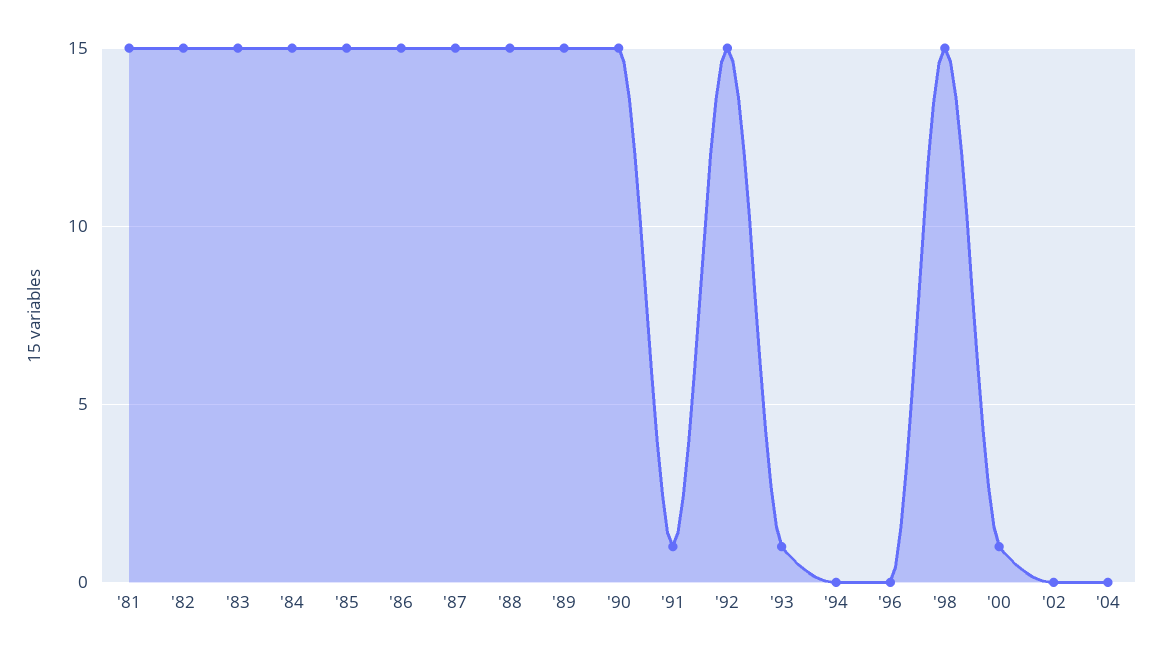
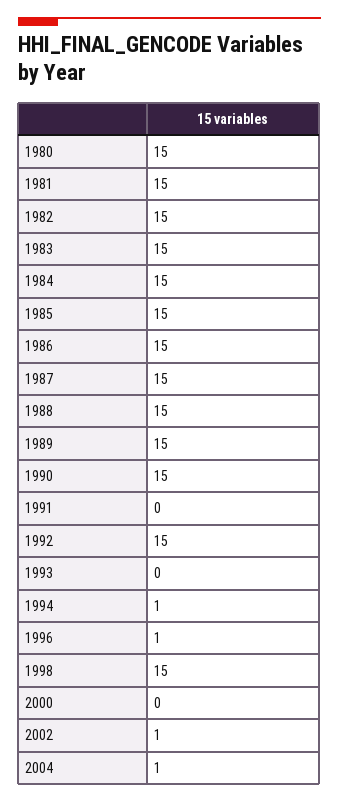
'91: 1 -> 0
'93: 1 -> 0
'94: 0 -> 1
'96: 0 -> 1
'00: 1 -> 0
'02: 0 -> 1
'04: 0 -> 1
1980: none -> 15

